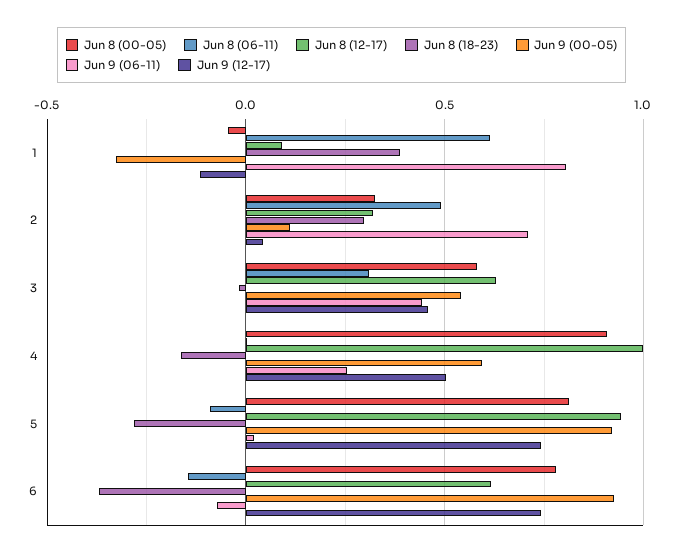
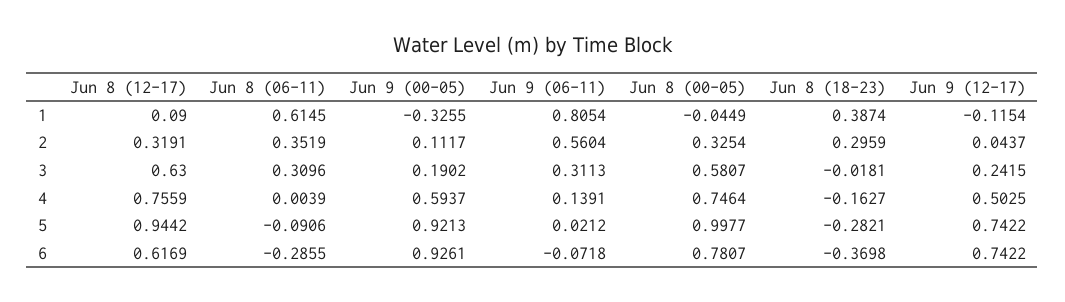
Jun 8 (06-11), 2: 0.5 -> 0.3519
Jun 9 (06-11), 2: 0.7 -> 0.5604
Jun 9 (00-05), 3: 0.55 -> 0.1902
Jun 9 (06-11), 3: 0.45 -> 0.3113
Jun 9 (12-17), 3: 0.45 -> 0.2415
Jun 8 (00-05), 4: 0.9 -> 0.7464
Jun 8 (12-17), 4: 1 -> 0.7559
Jun 9 (06-11), 4: 0.25 -> 0.1391
Jun 8 (00-05), 5: 0.8 -> 0.9977
Jun 8 (06-11), 6: -0.15 -> -0.2855

